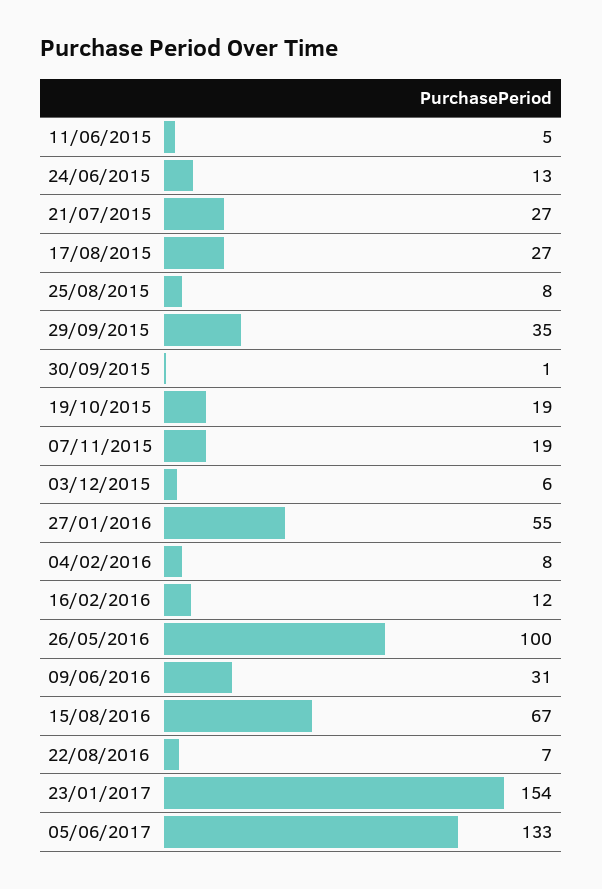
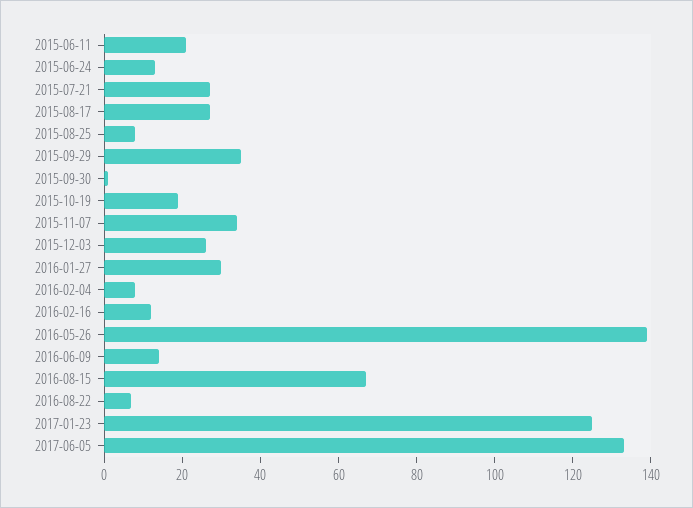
11/06/2015: 5 -> 20
07/11/2015: 19 -> 35
03/12/2015: 6 -> 25
27/01/2016: 55 -> 30
26/05/2016: 100 -> 140
09/06/2016: 31 -> 15
23/01/2017: 154 -> 125

